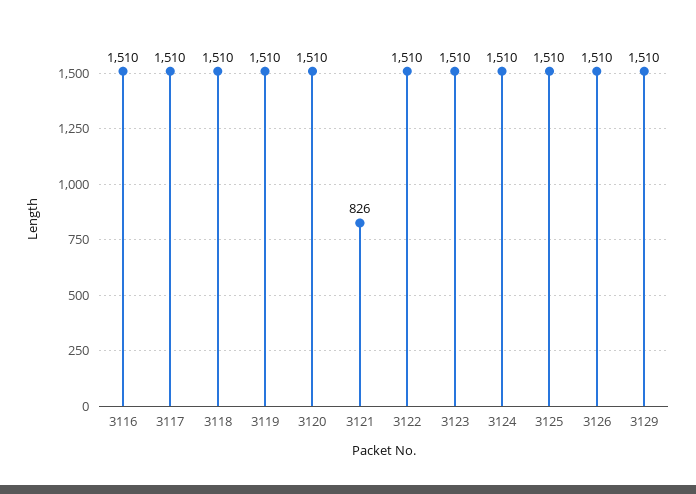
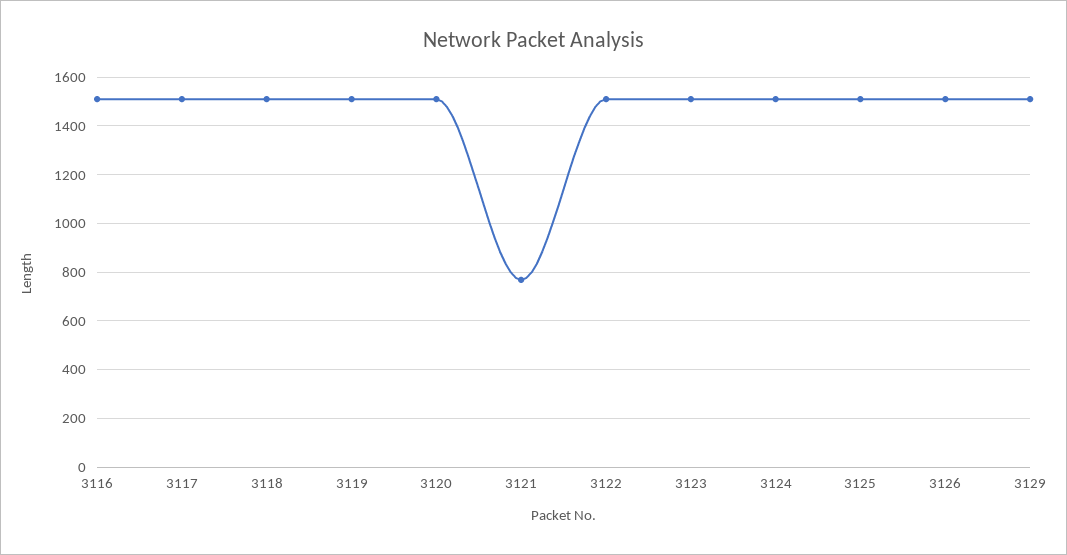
3121: 826 -> 775

